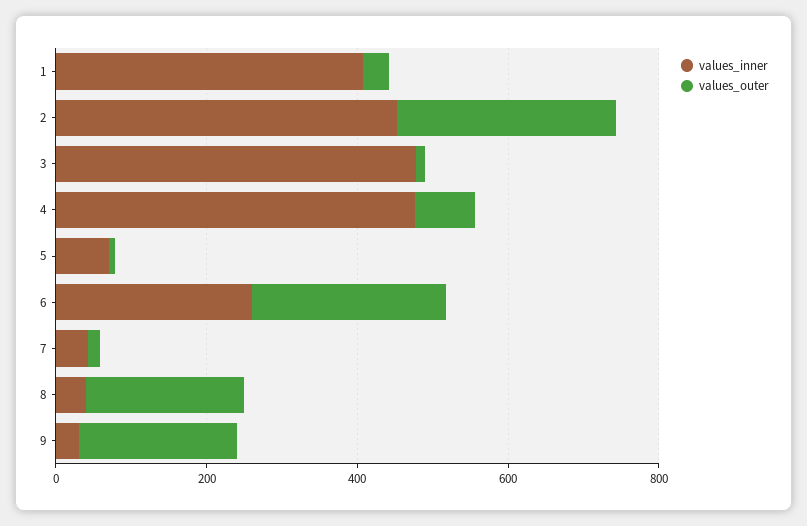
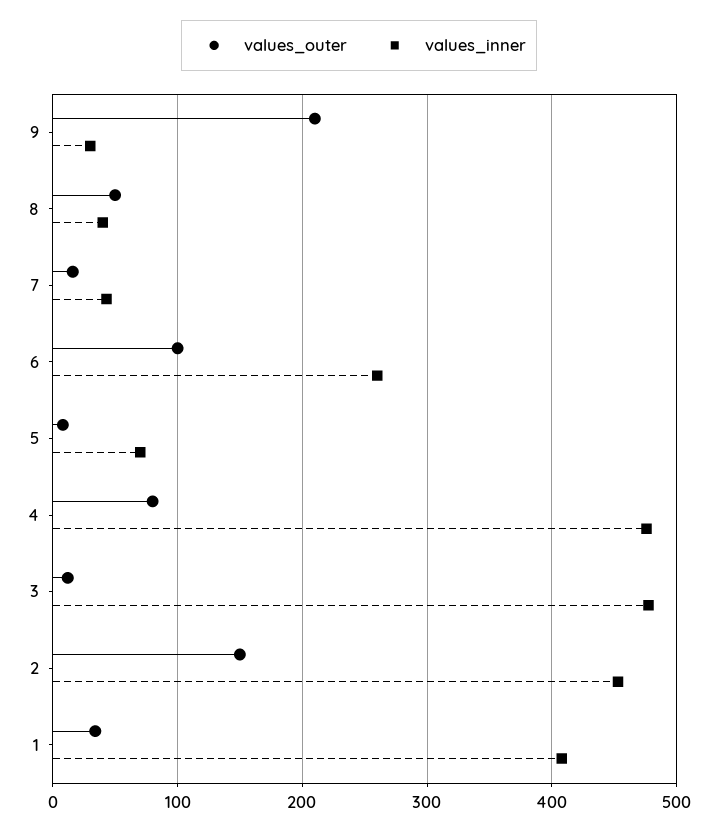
values_outer, 2: 300 -> 150
values_outer, 6: 250 -> 100
values_outer, 8: 200 -> 50

